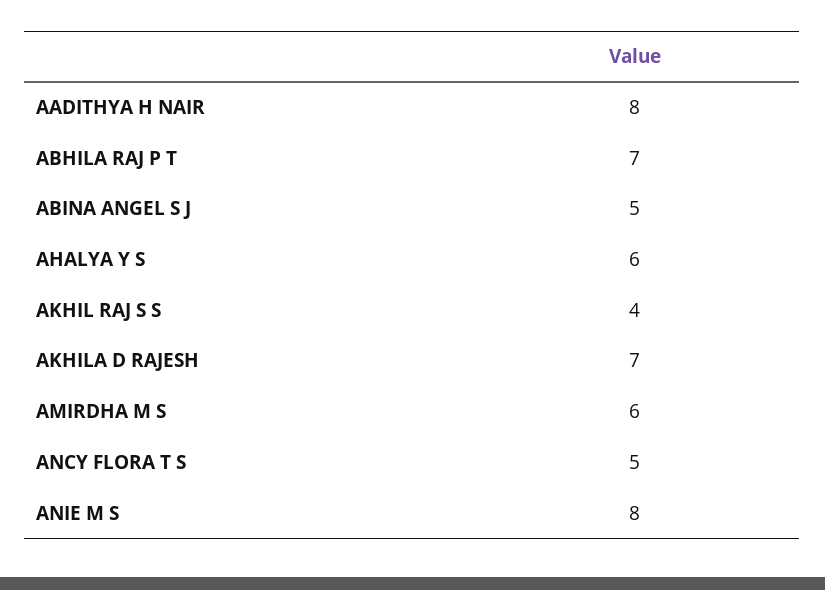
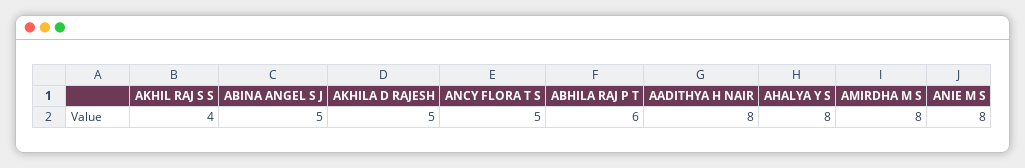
ABHILA RAJ P T: 7 -> 6
AHALYA Y S: 6 -> 8
AKHILA D RAJESH: 7 -> 5
AMIRDHA M S: 6 -> 8

